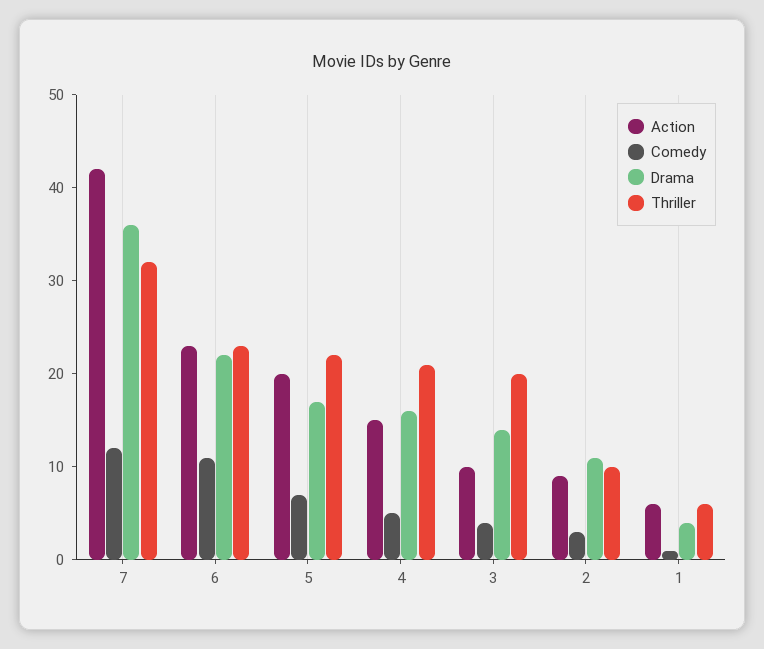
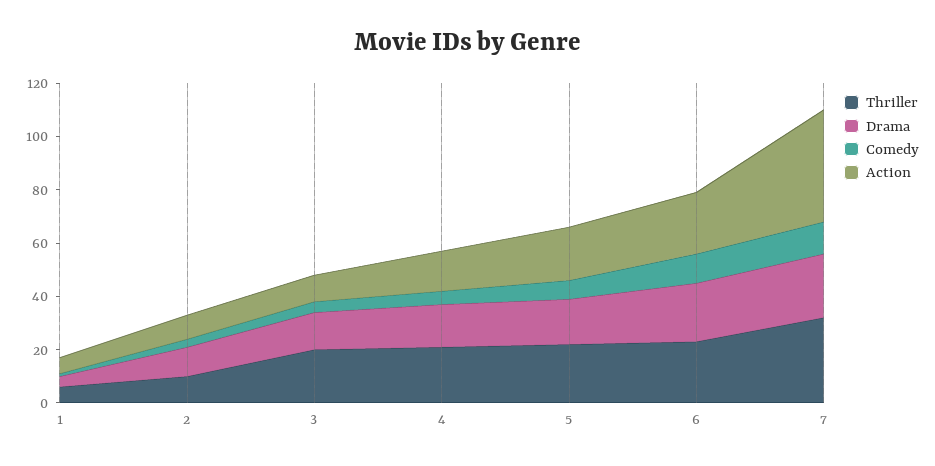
Drama, 7: 36 -> 25

